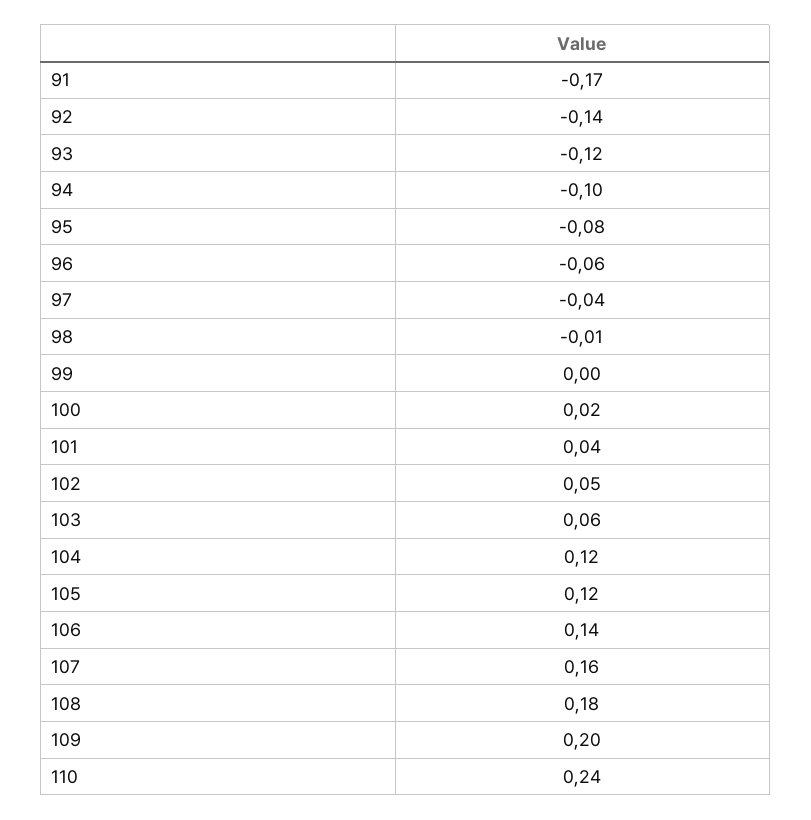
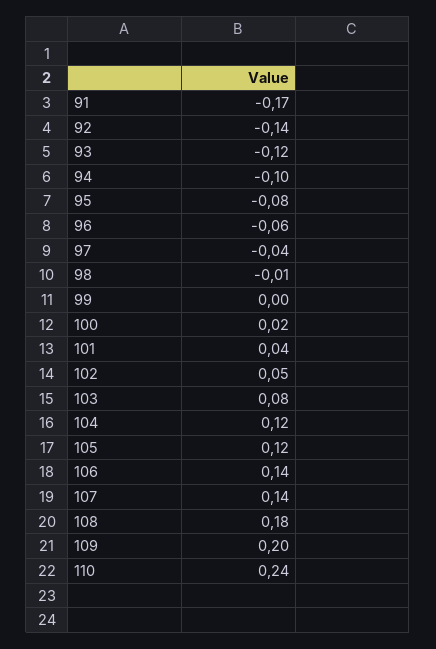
103: 0.06 -> 0.08
107: 0.16 -> 0.14

